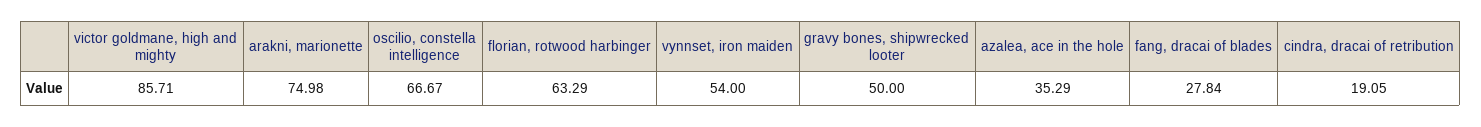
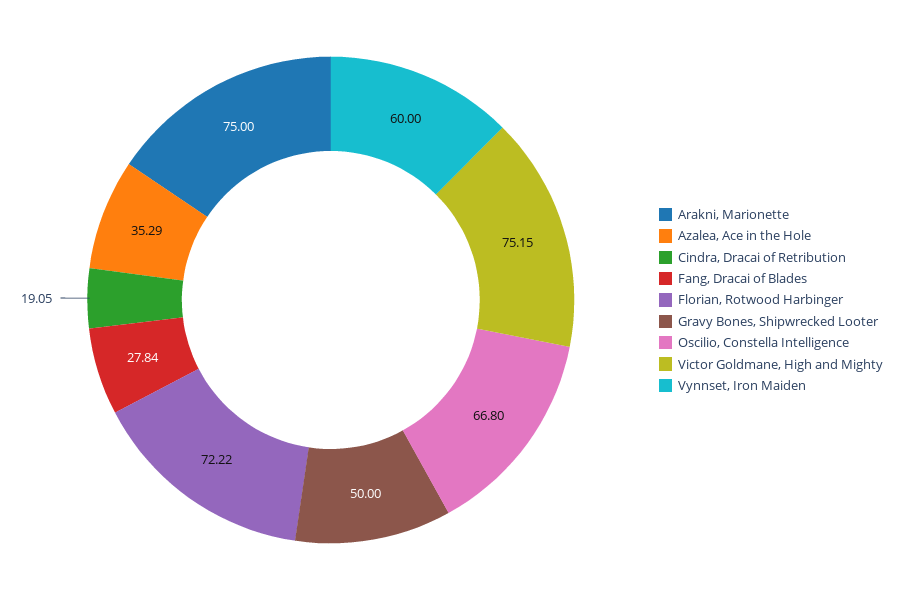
victor goldmane, high and mighty: 85.71 -> 75.15
arakni, marionette: 74.98 -> 75
oscilio, constella intelligence: 66.67 -> 66.8
florian, rotwood harbinger: 63.29 -> 72.22
vynnset, iron maiden: 54 -> 60

